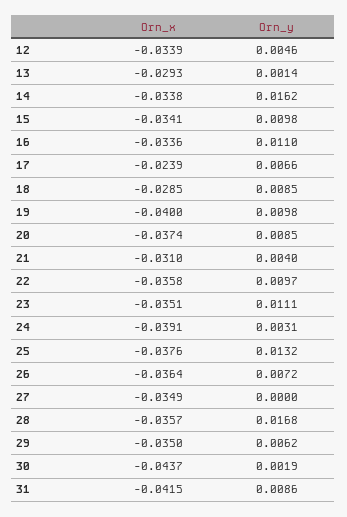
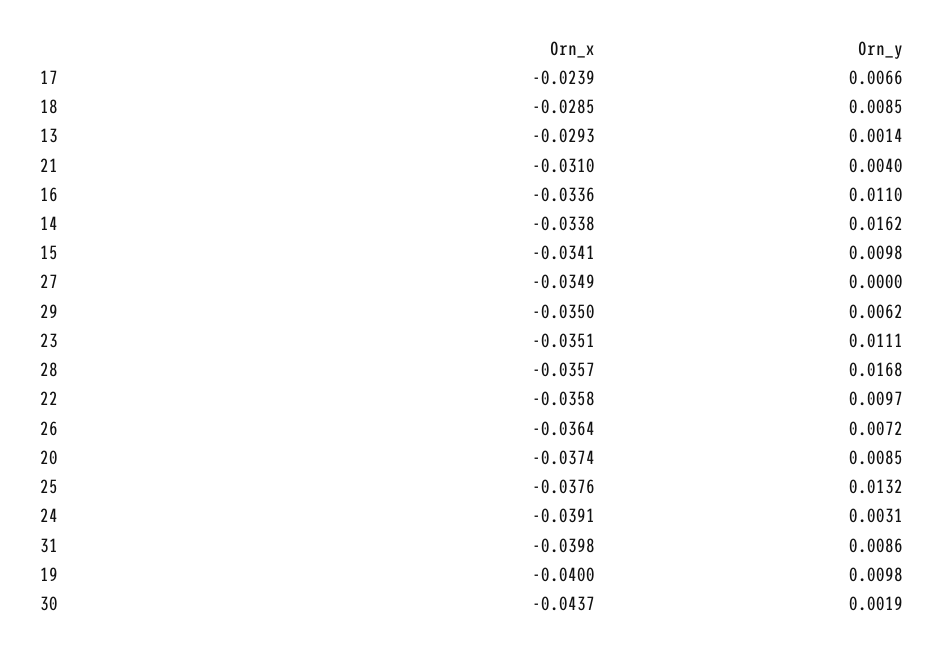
Orn_x, 12: -0.0339 -> none
Orn_y, 12: 0.0046 -> none
Orn_x, 31: -0.0415 -> -0.0398

